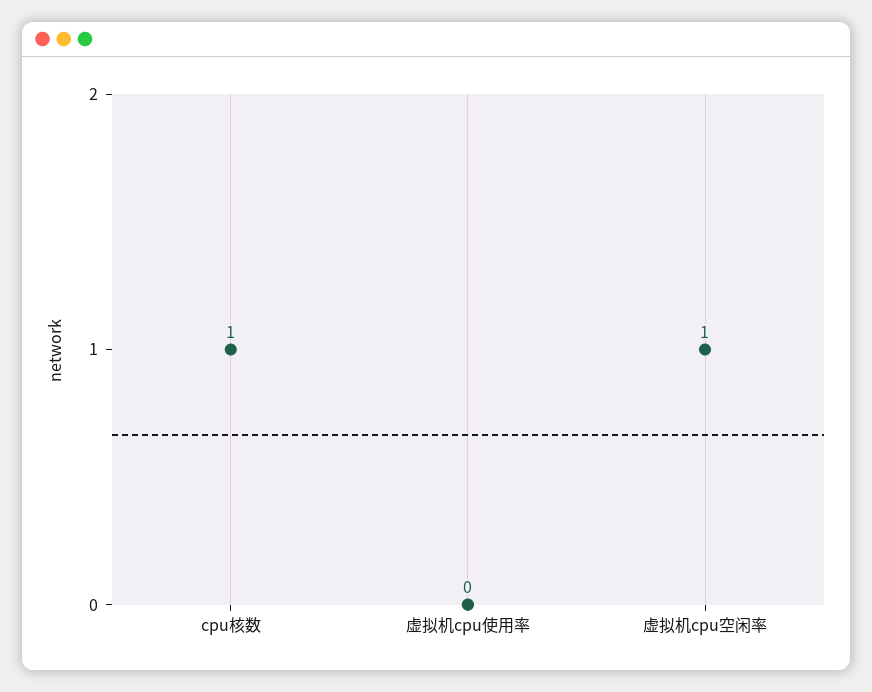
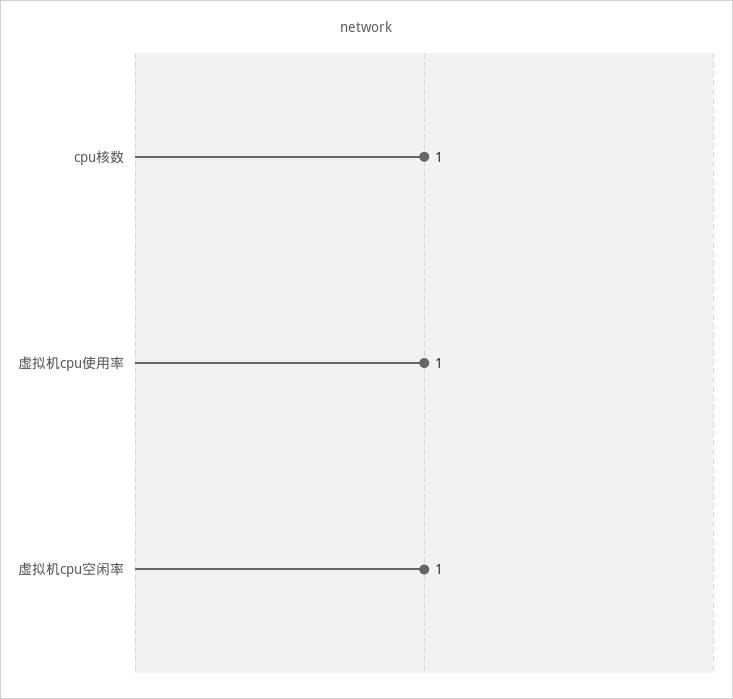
虚拟机cpu使用率: 0 -> 1

